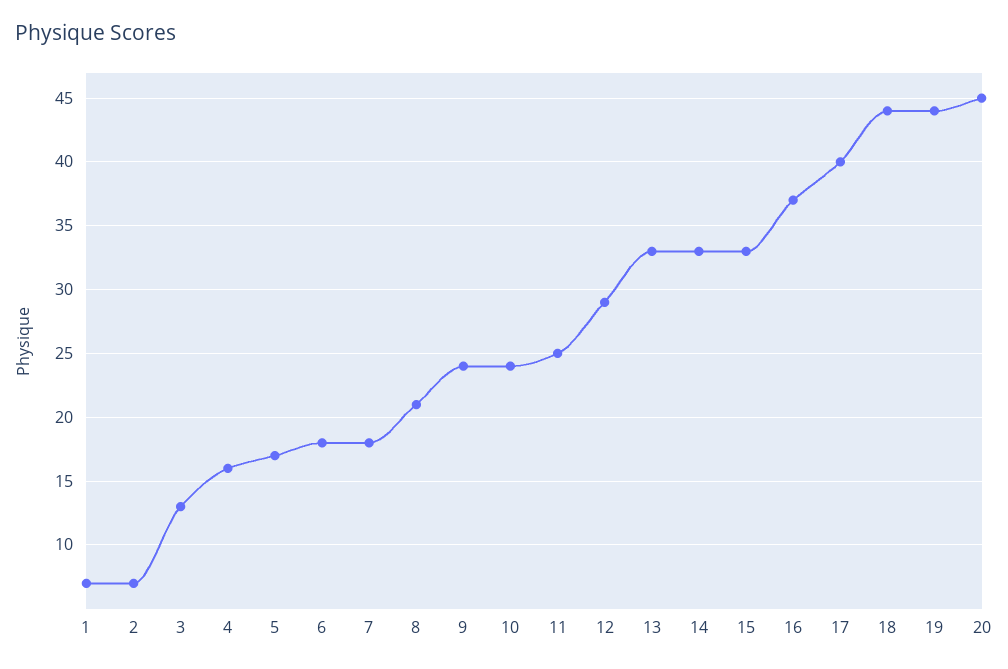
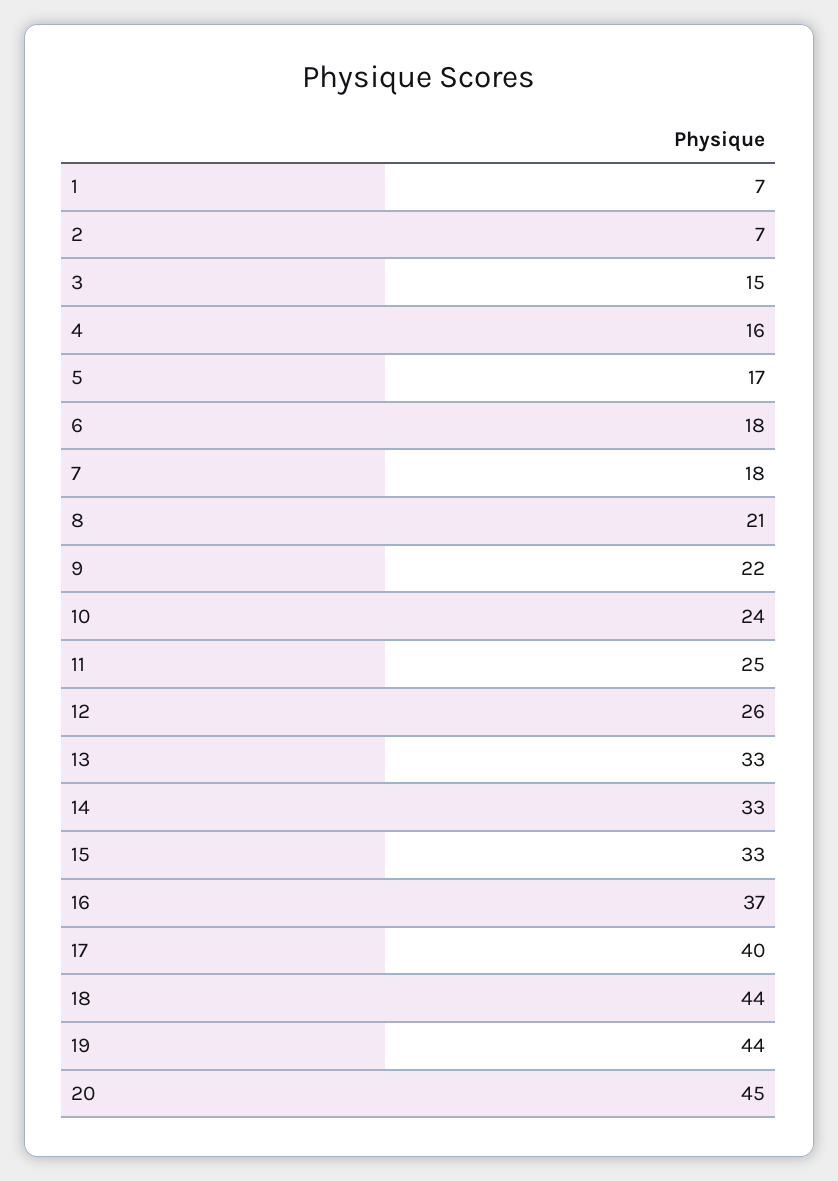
3: 13 -> 15
9: 24 -> 22
12: 29 -> 26

